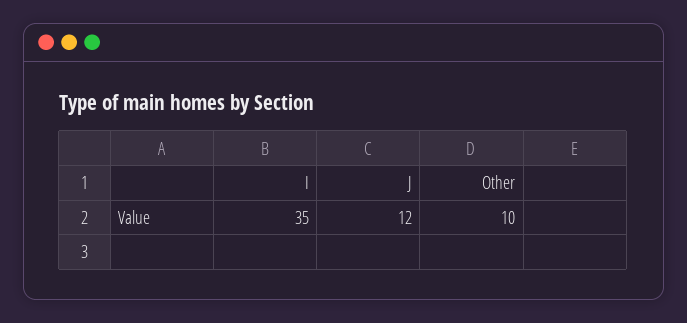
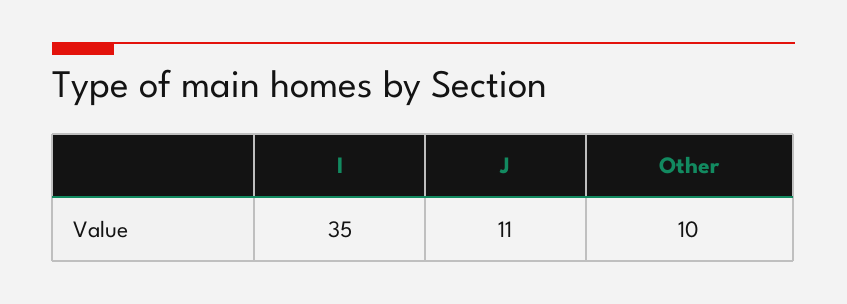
J: 12 -> 11

